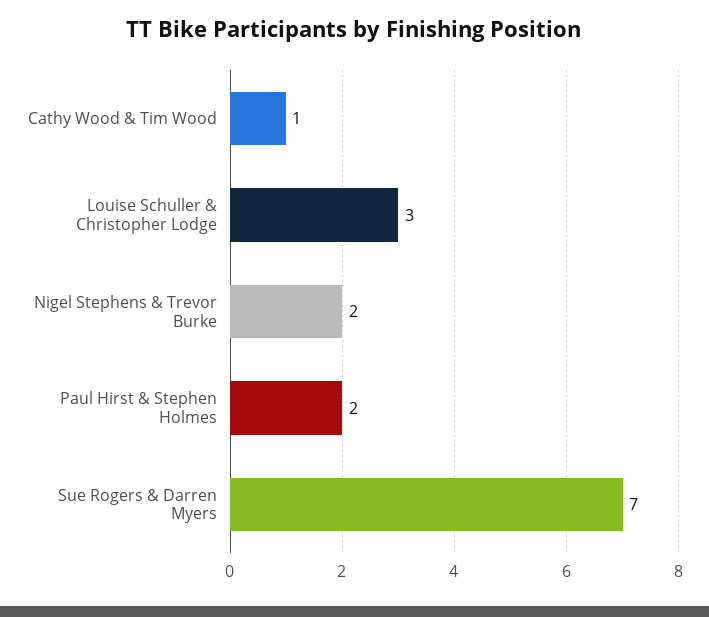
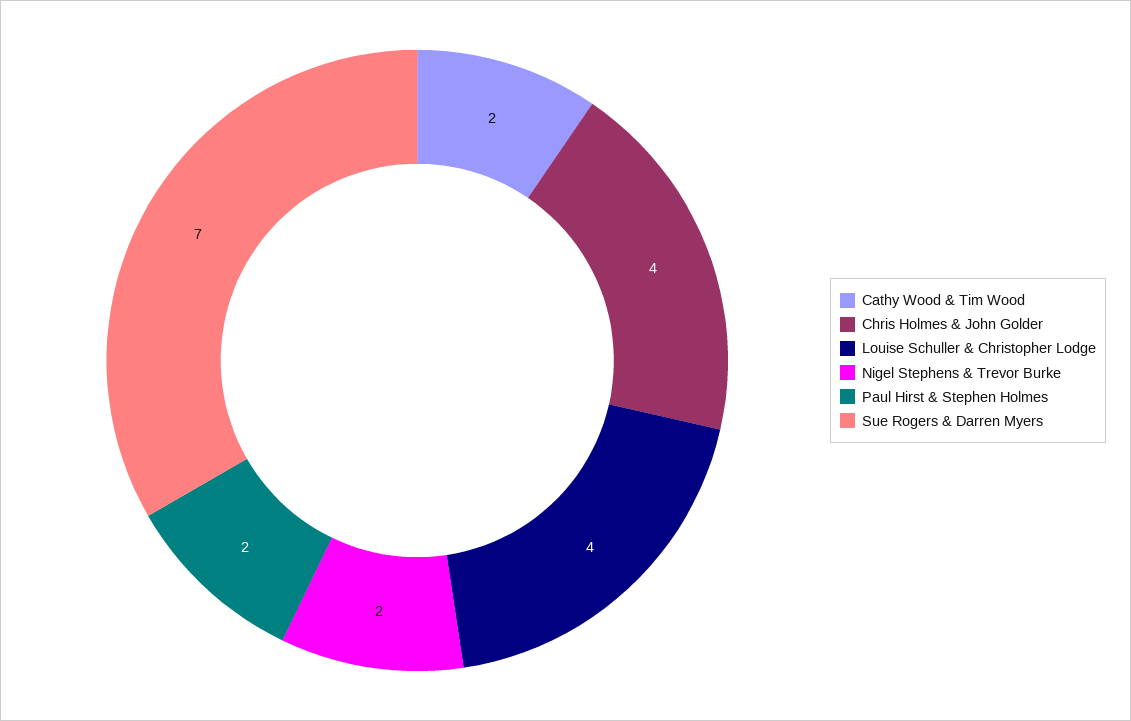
Cathy Wood & Tim Wood: 1 -> 2
Louise Schuller & Christopher Lodge: 3 -> 4
Chris Holmes & John Golder: none -> 4

